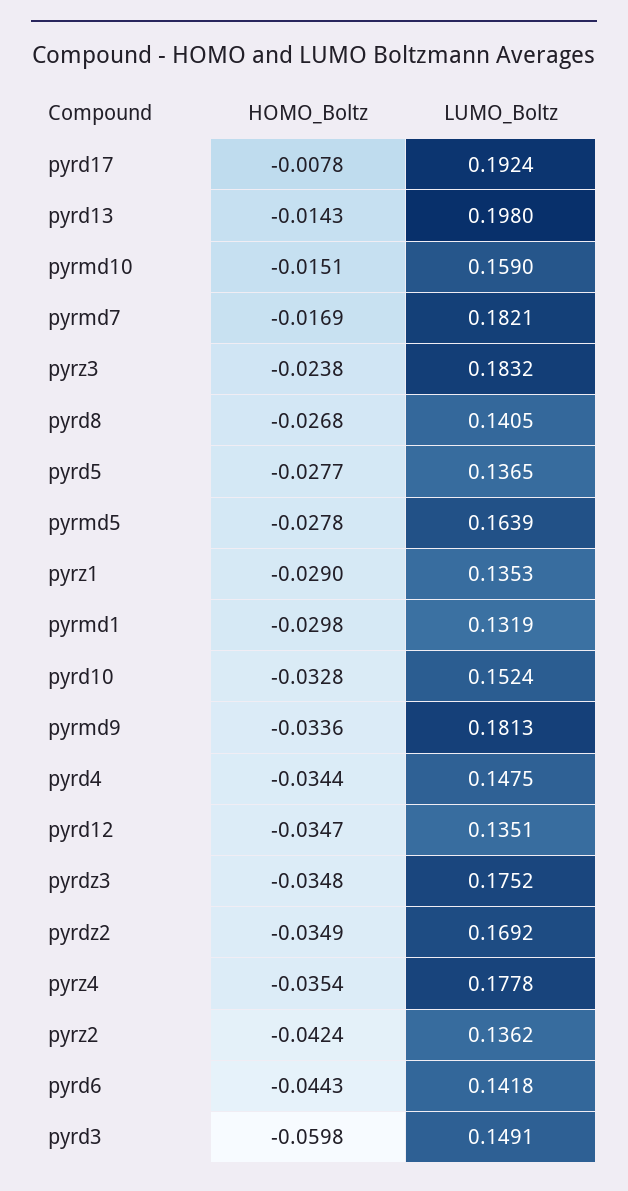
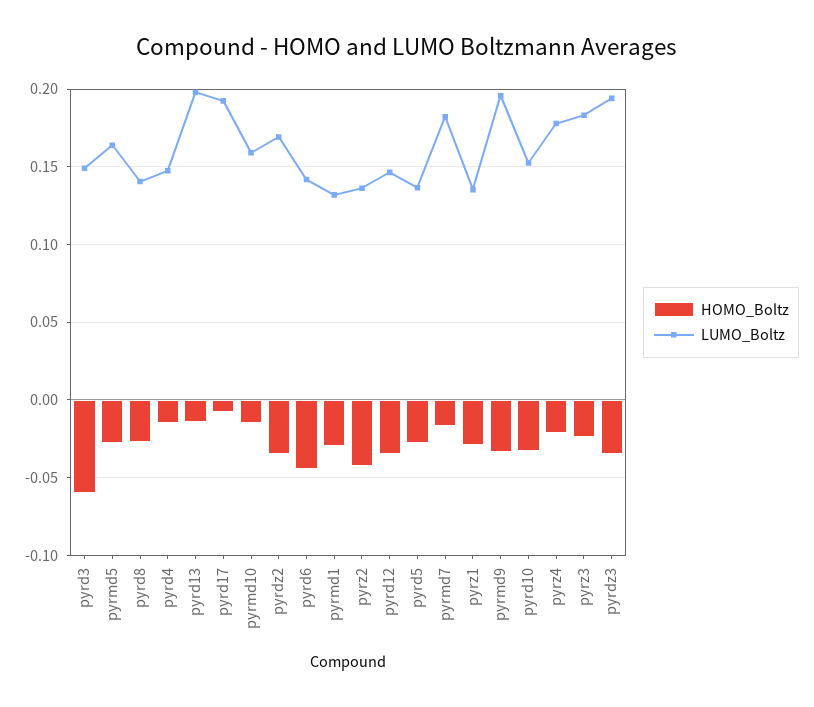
LUMO_Boltz, pyrmd9: 0.1813 -> 0.195
HOMO_Boltz, pyrd4: -0.0344 -> -0.015
LUMO_Boltz, pyrd12: 0.1351 -> 0.145
LUMO_Boltz, pyrdz3: 0.1752 -> 0.195
HOMO_Boltz, pyrz4: -0.0354 -> -0.02

